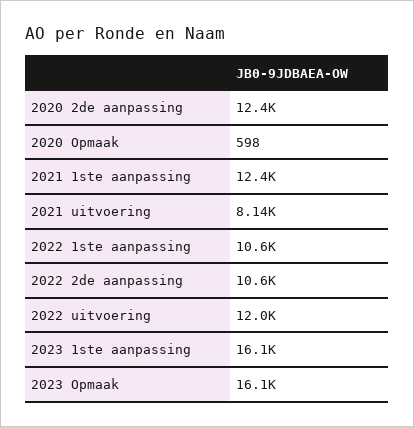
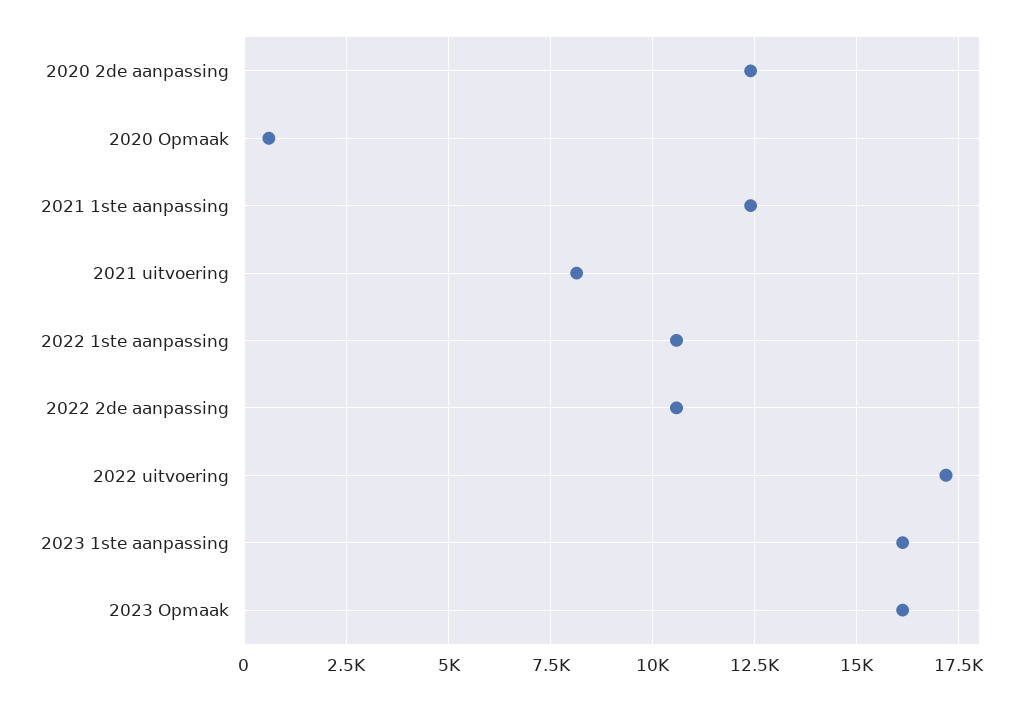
2022 uitvoering: 12000 -> 17250

